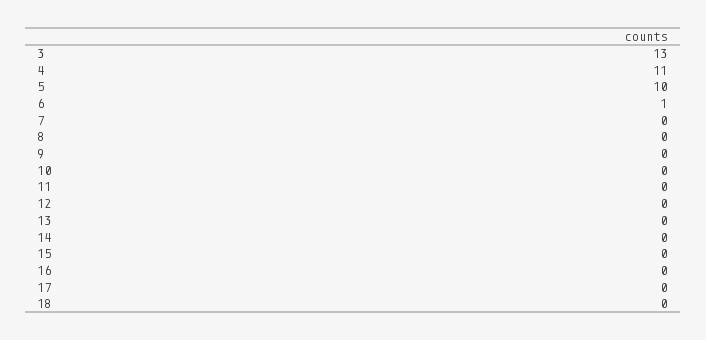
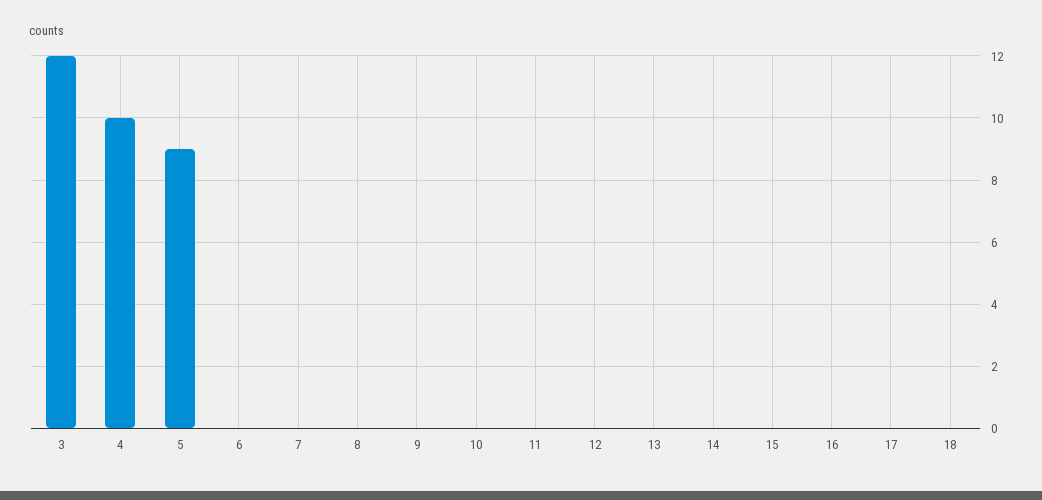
3: 13 -> 12
4: 11 -> 10
5: 10 -> 9
6: 1 -> 0

